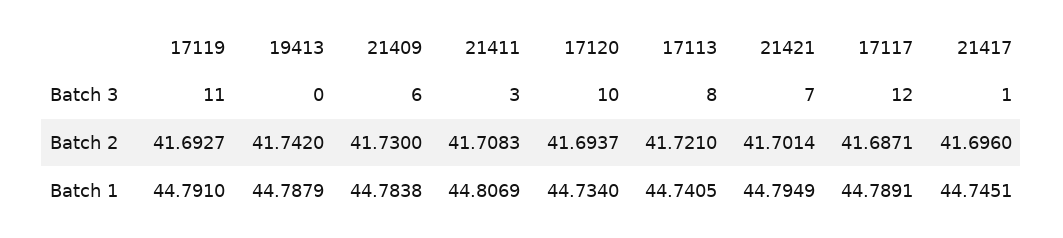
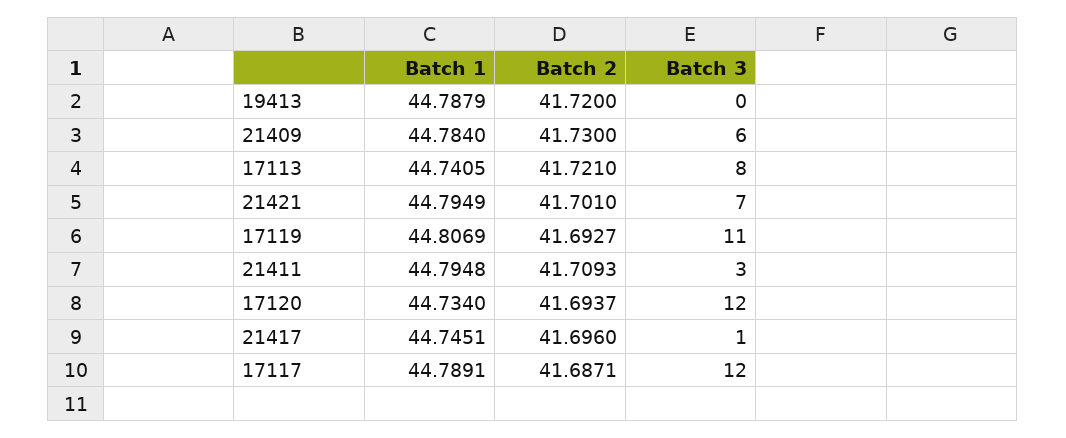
17120, Batch 3: 10 -> 12
19413, Batch 2: 41.742 -> 41.72
21411, Batch 2: 41.7083 -> 41.7093
21421, Batch 2: 41.7014 -> 41.701
17119, Batch 1: 44.791 -> 44.8069
21409, Batch 1: 44.7838 -> 44.784
21411, Batch 1: 44.8069 -> 44.7948

